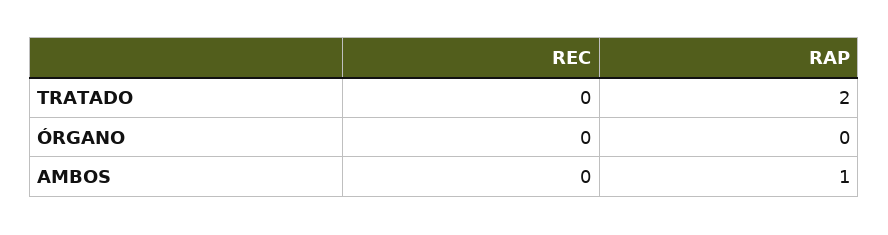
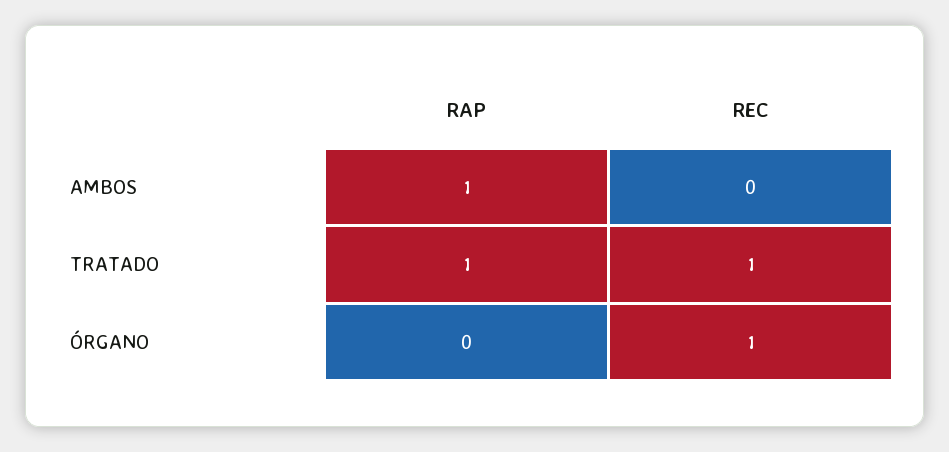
REC, TRATADO: 0 -> 1
RAP, TRATADO: 2 -> 1
REC, ÓRGANO: 0 -> 1

